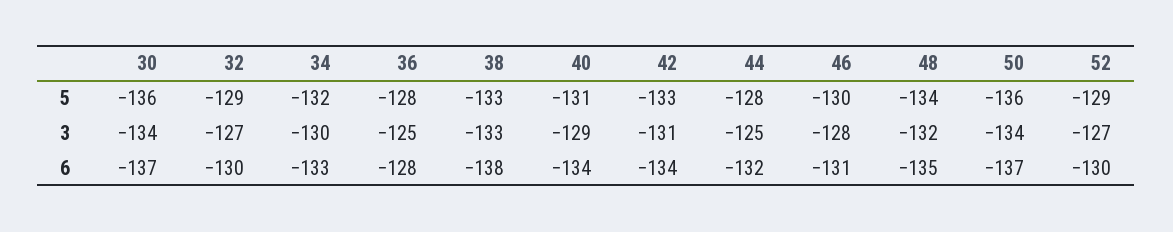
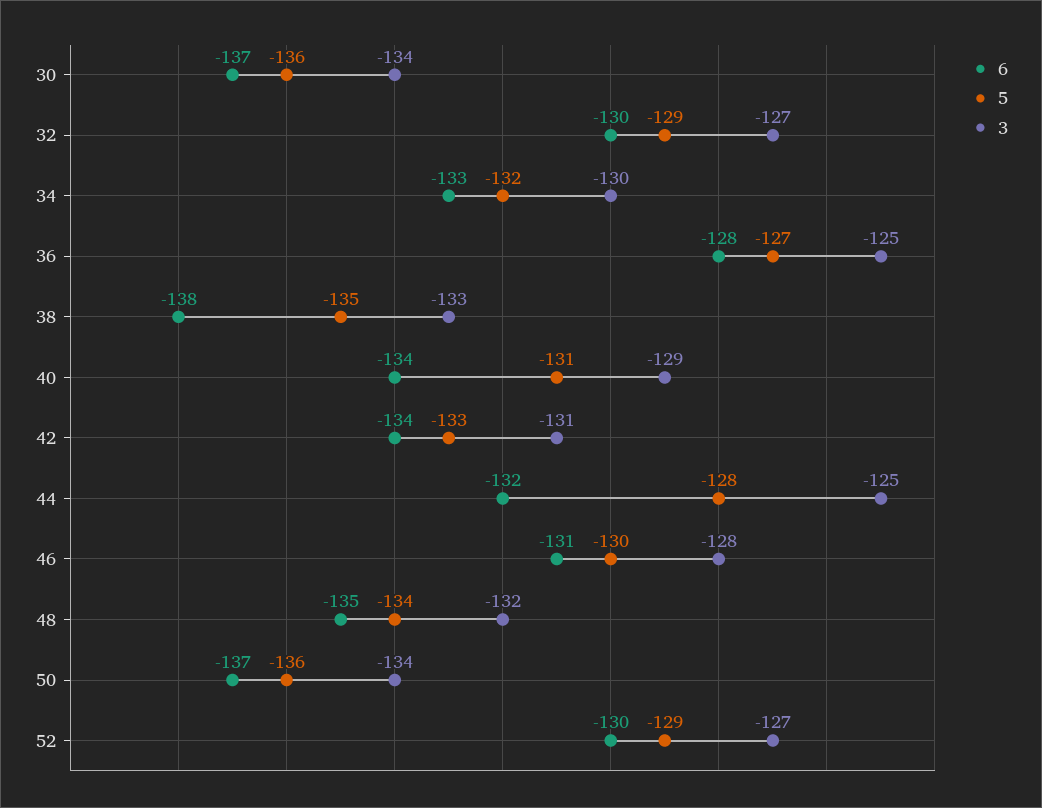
5, 36: -128 -> -127
5, 38: -133 -> -135

